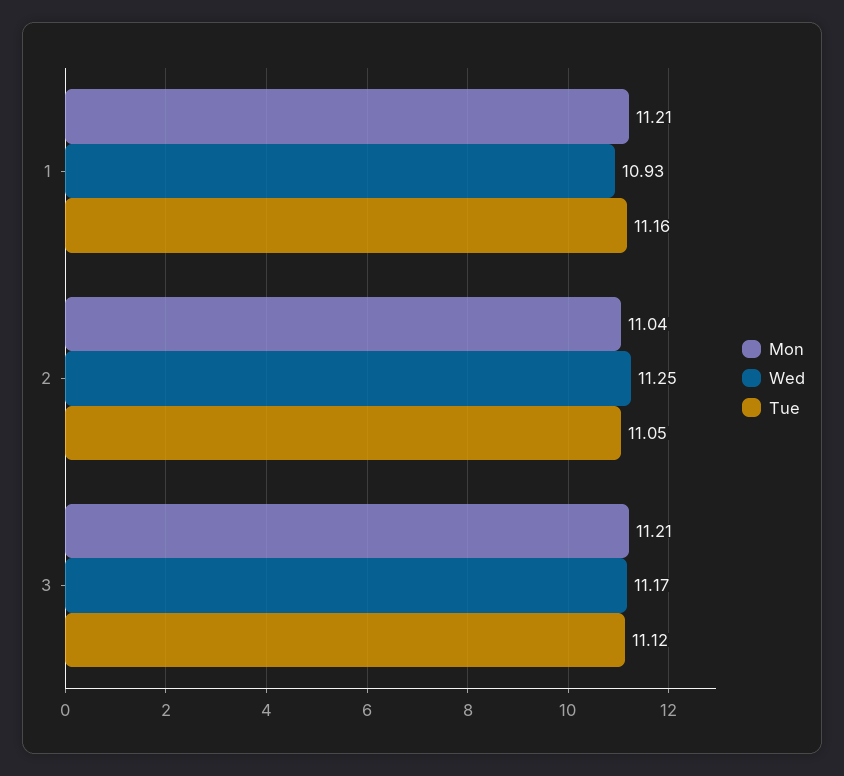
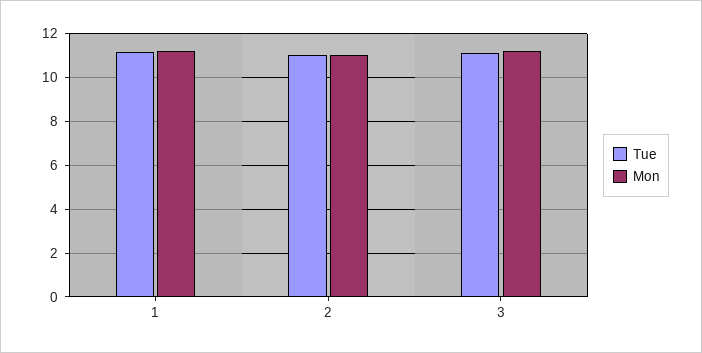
Wed, 1: 10.93 -> none
Wed, 2: 11.25 -> none
Wed, 3: 11.17 -> none

